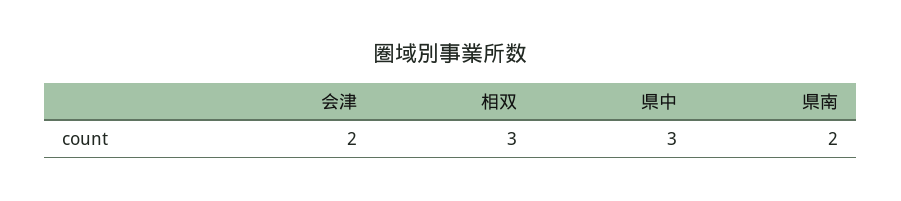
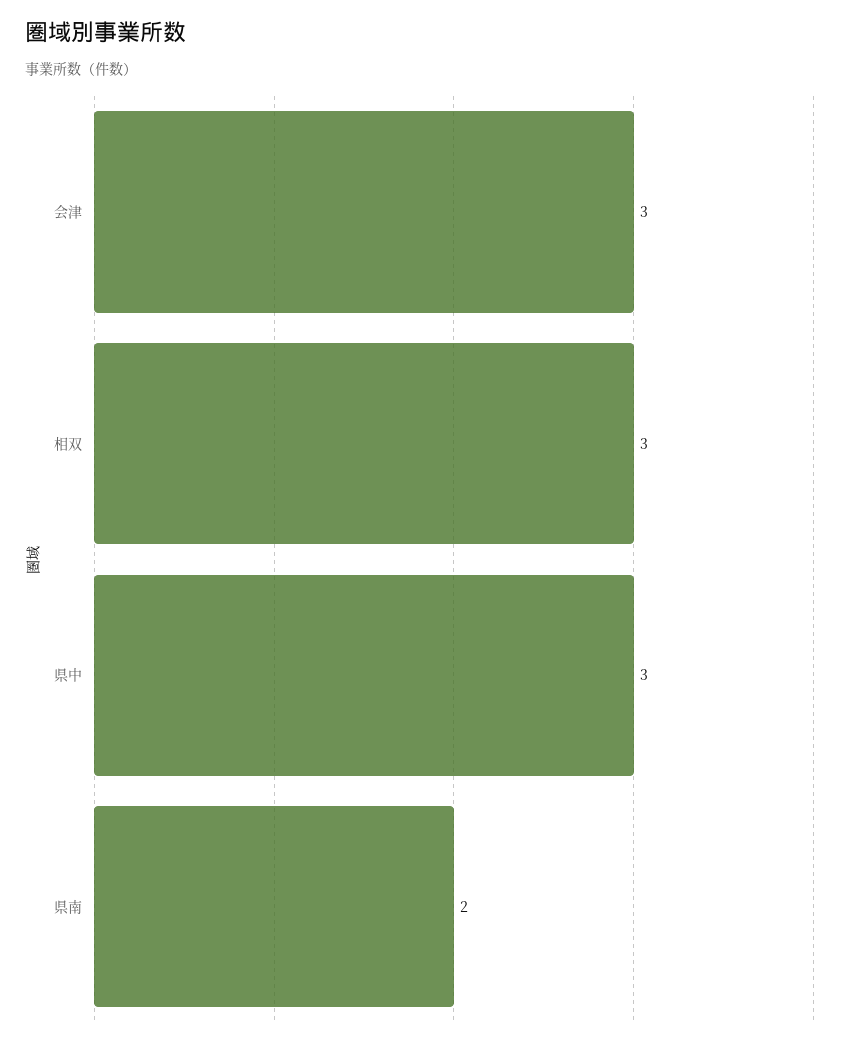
会津: 2 -> 3

